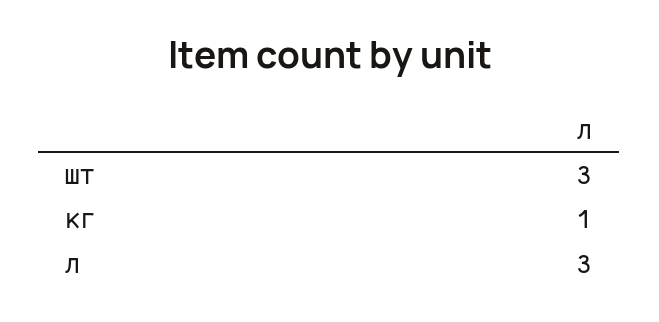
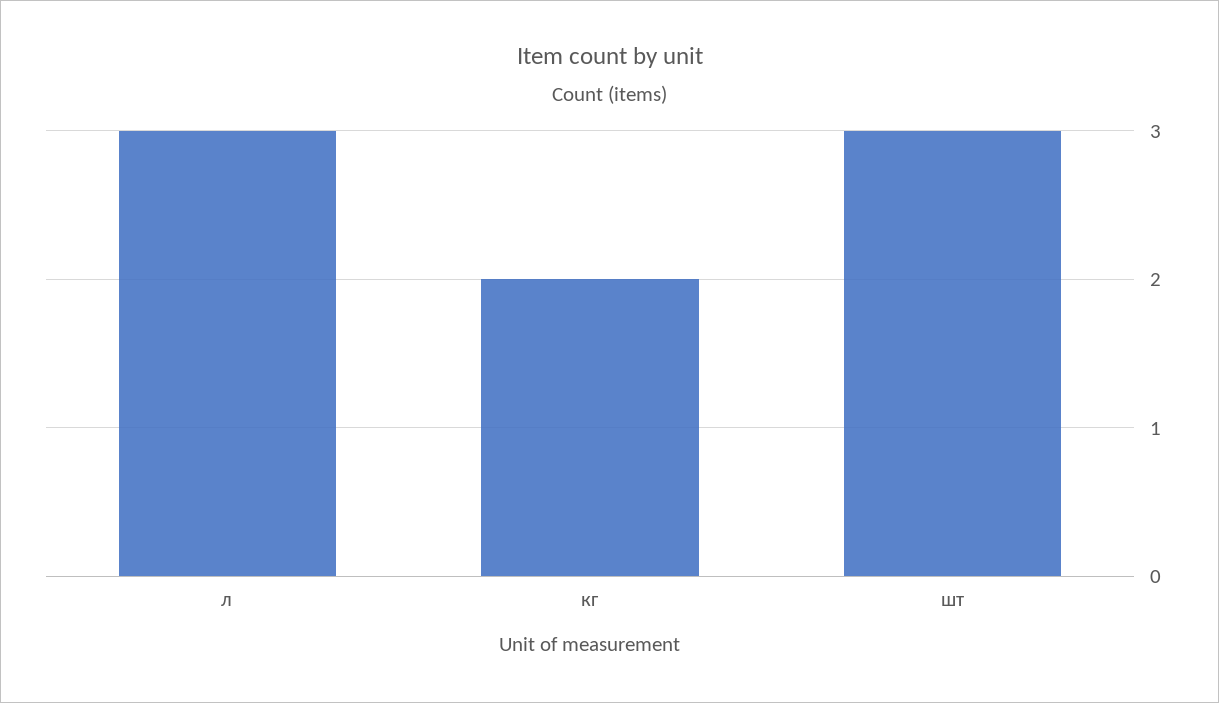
кг: 1 -> 2

